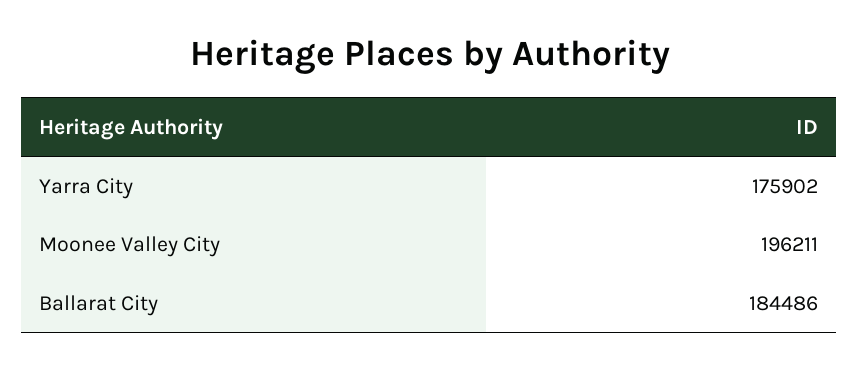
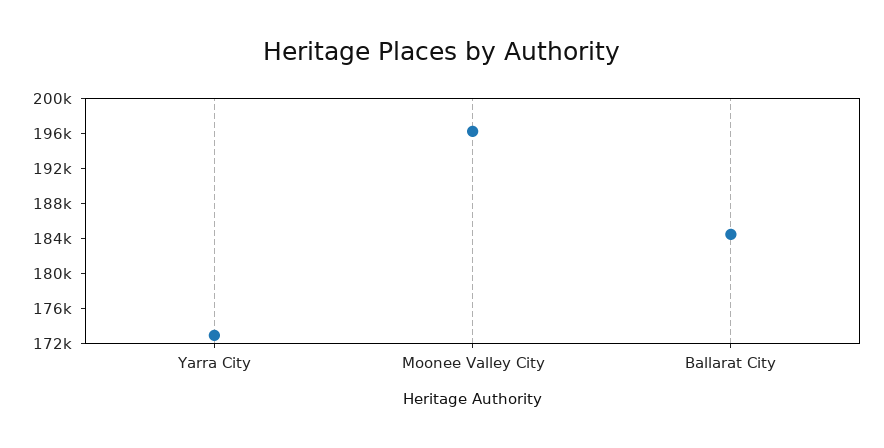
Yarra City: 175902 -> 173000

